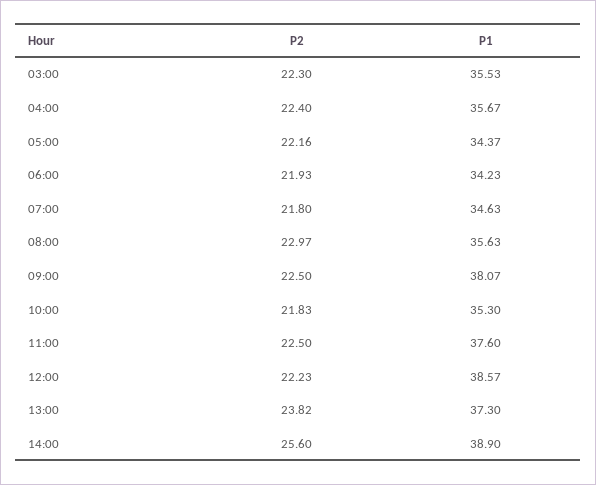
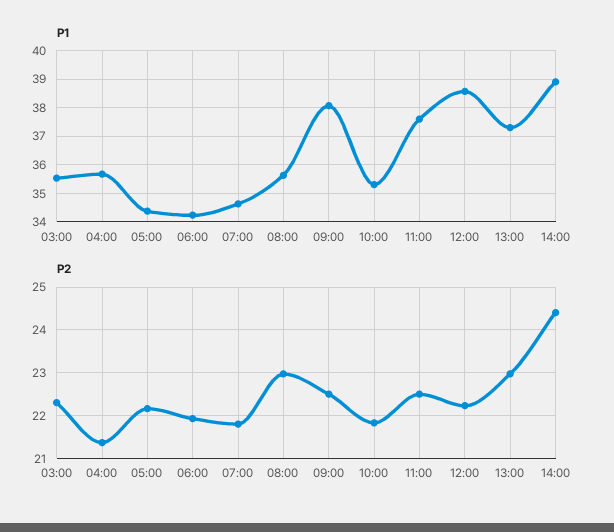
P2, 04:00: 22.4 -> 21.4
P2, 13:00: 23.82 -> 23
P2, 14:00: 25.6 -> 24.4

